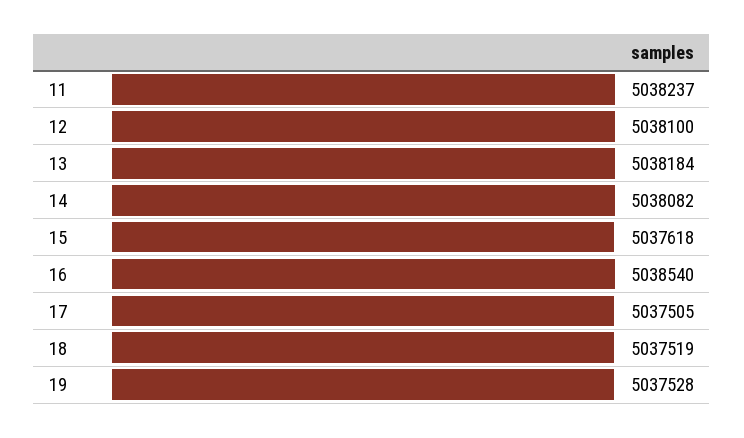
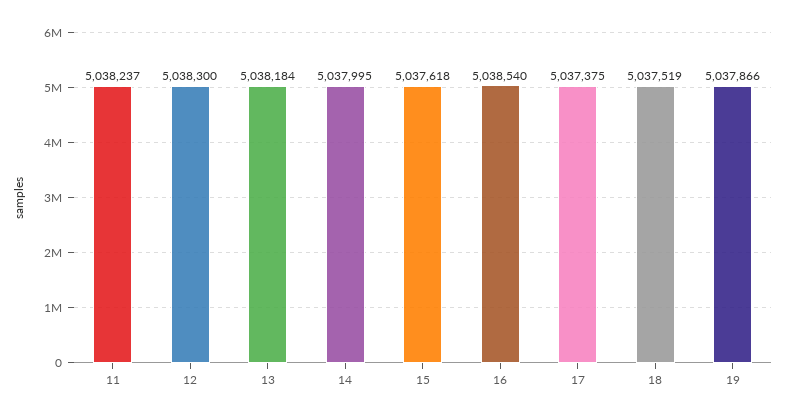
12: 5038100 -> 5038300
14: 5038082 -> 5037995
17: 5037505 -> 5037375
19: 5037528 -> 5037866

